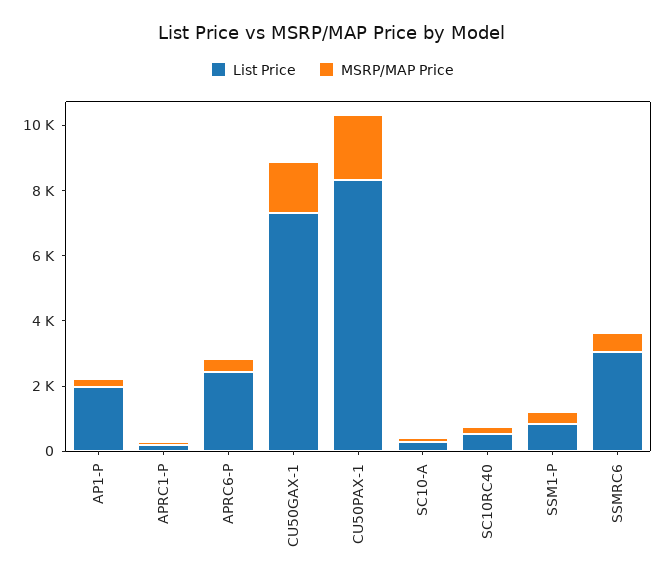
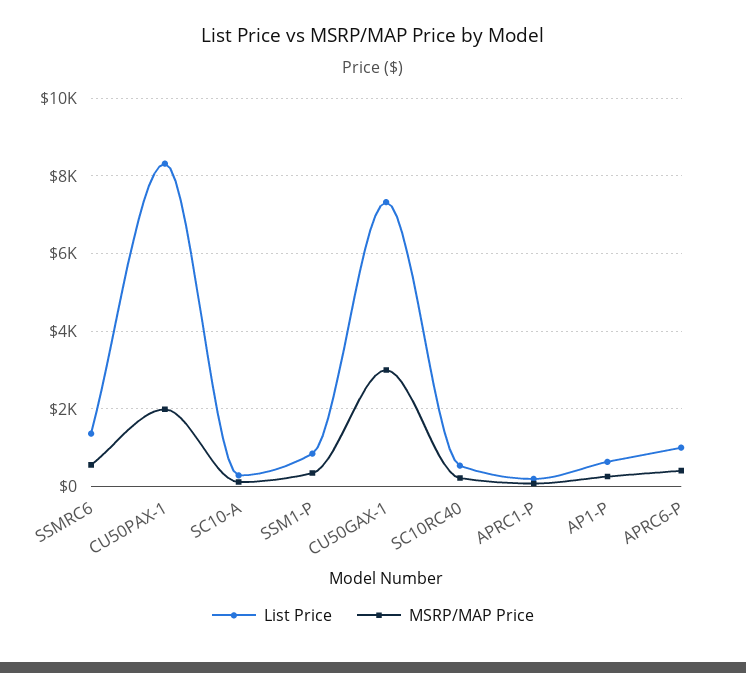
List Price, AP1-P: 2000 -> 600
List Price, APRC6-P: 2500 -> 1000
MSRP/MAP Price, CU50GAX-1: 1500 -> 3000
List Price, SSMRC6: 3000 -> 1400

